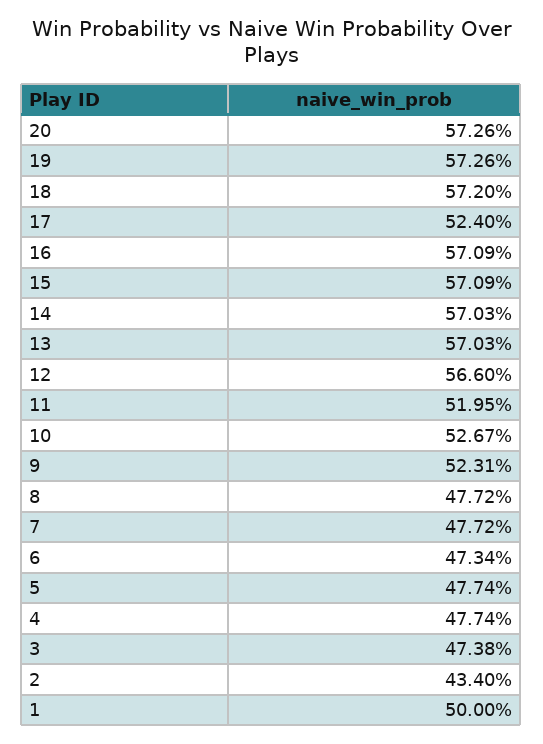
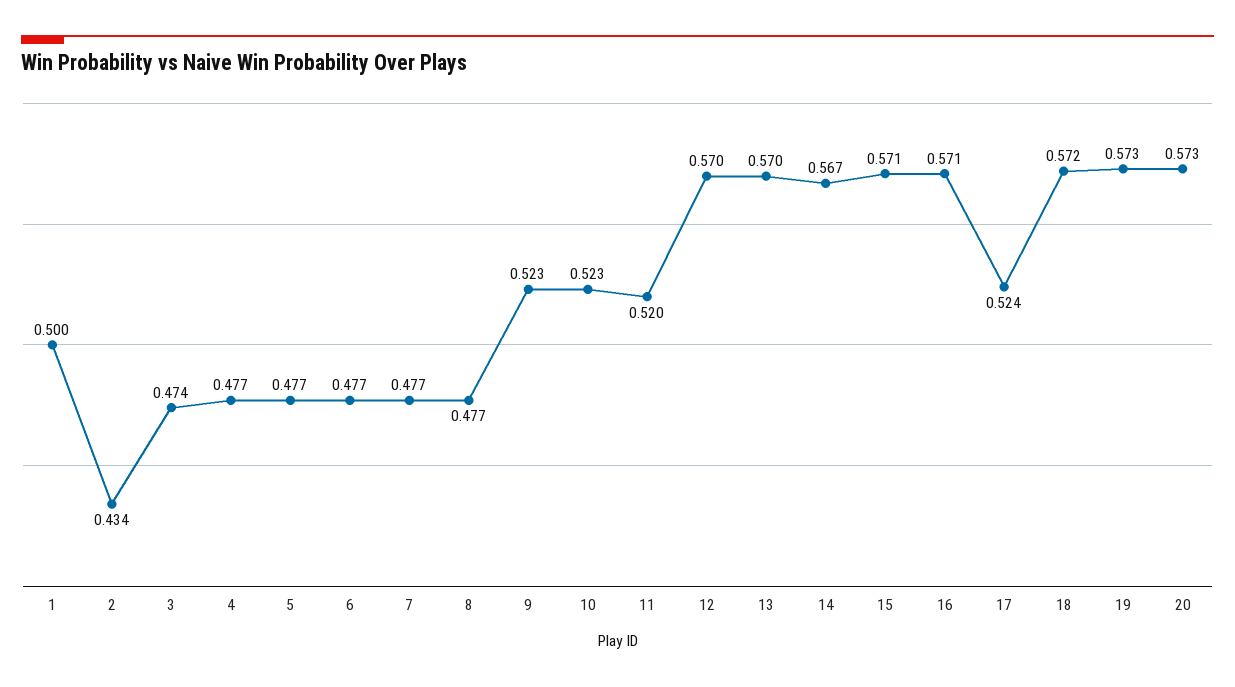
14: 0.5703 -> 0.567
12: 0.566 -> 0.57
10: 0.5267 -> 0.523
6: 0.4734 -> 0.477

